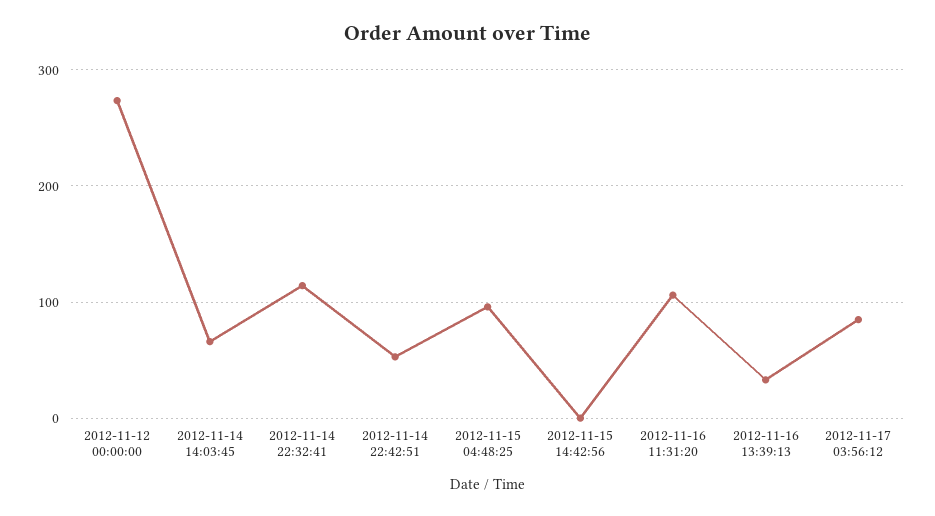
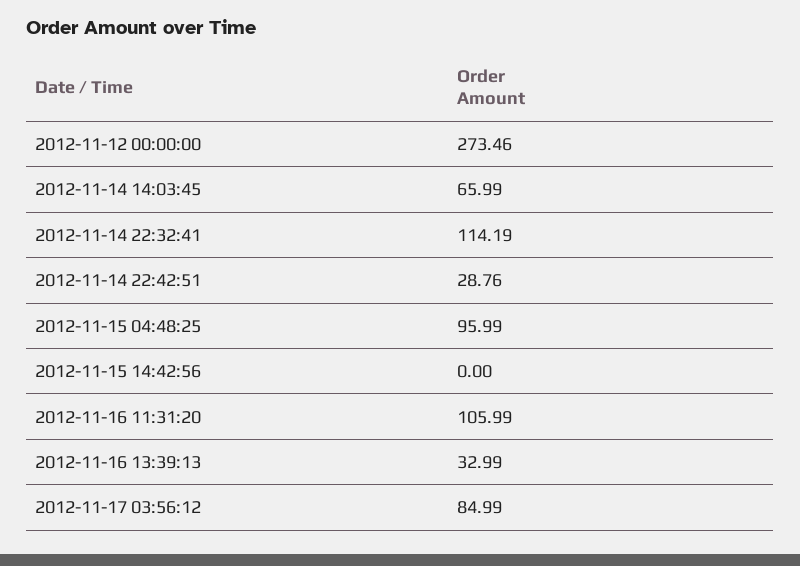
2012-11-14 22:42:51: 50 -> 28.76

